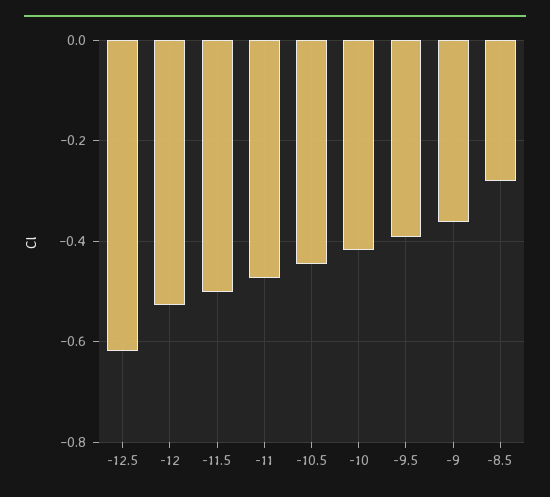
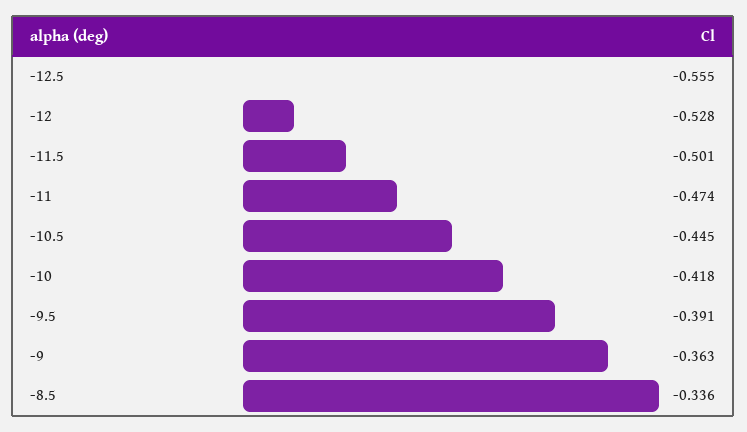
-12.5: -0.62 -> -0.555
-8.5: -0.28 -> -0.336

